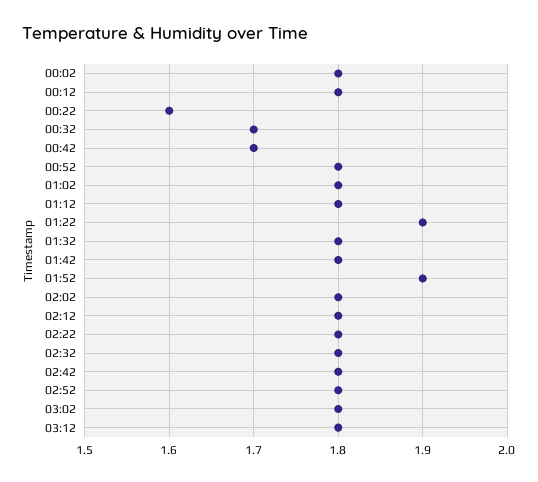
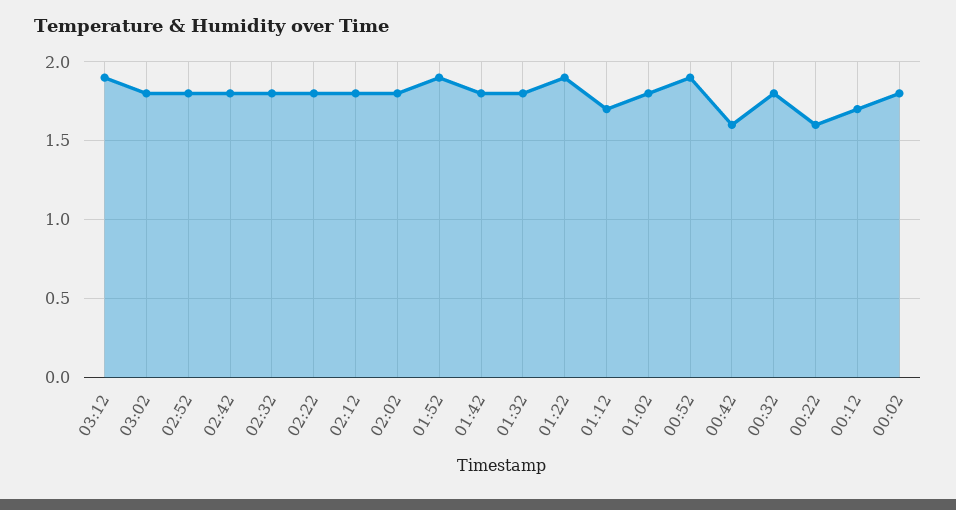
00:12: 1.8 -> 1.7
00:32: 1.7 -> 1.8
00:42: 1.7 -> 1.6
00:52: 1.8 -> 1.9
01:12: 1.8 -> 1.7
03:12: 1.8 -> 1.9

